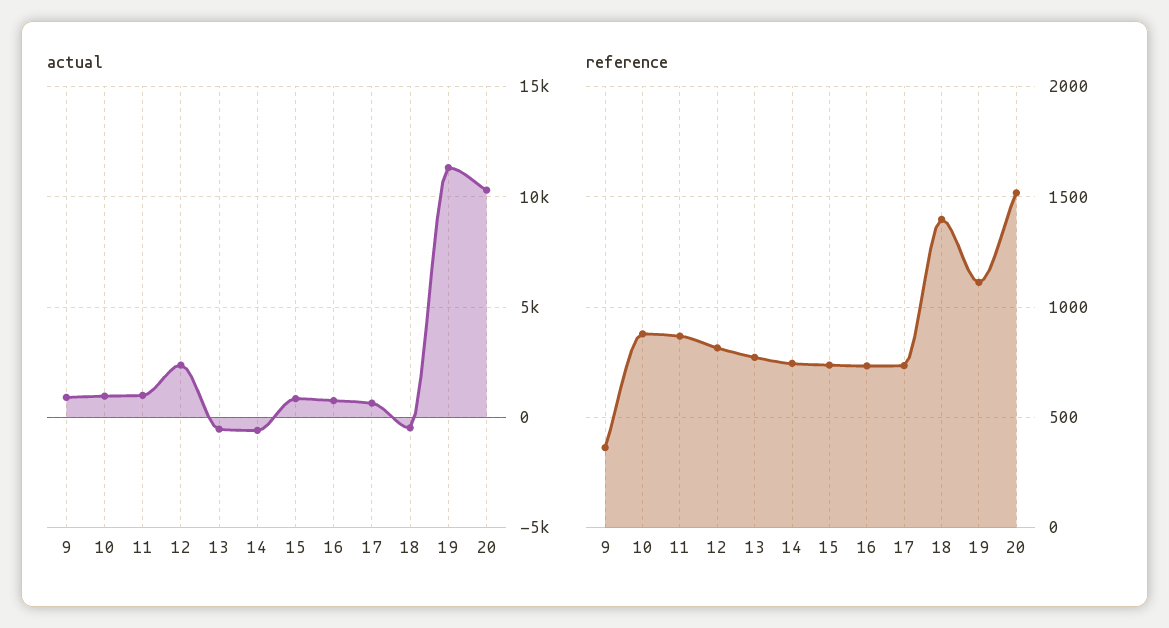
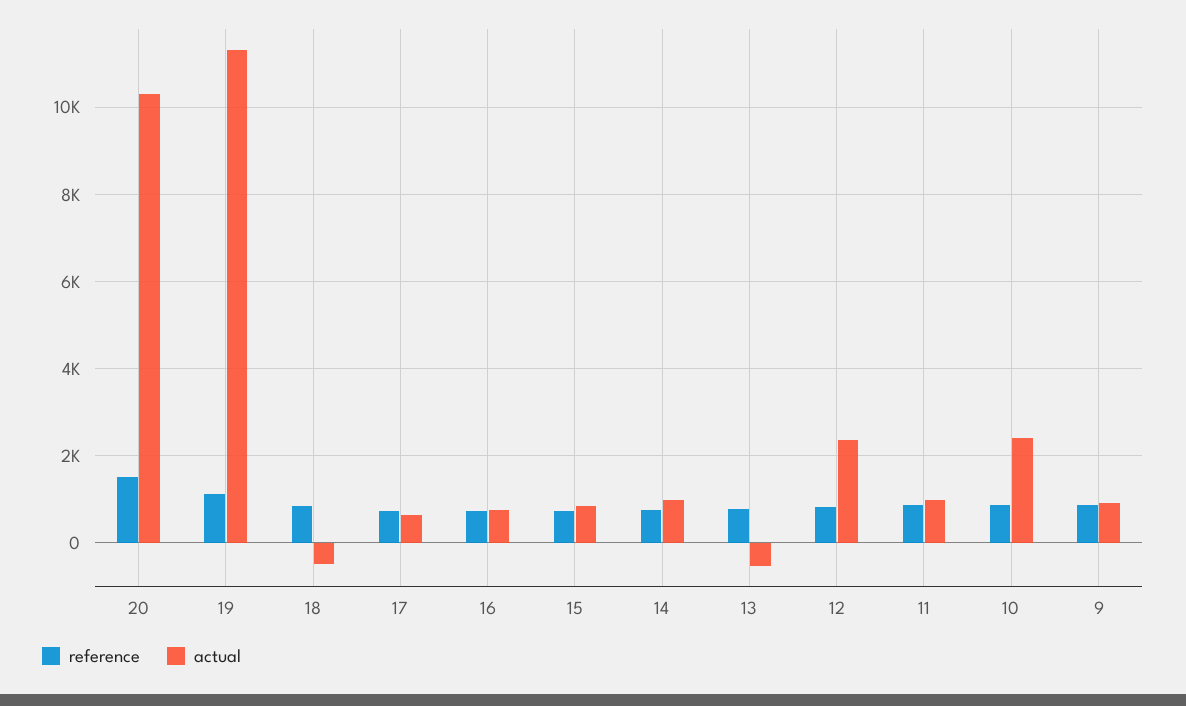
actual, 10: 1000 -> 2400
actual, 14: -500 -> 1000
reference, 9: 350 -> 800
reference, 18: 1400 -> 800

